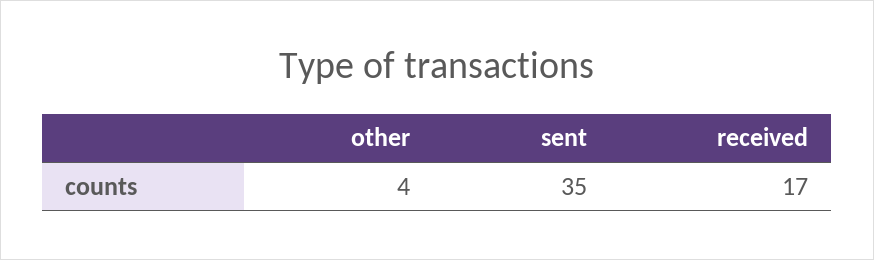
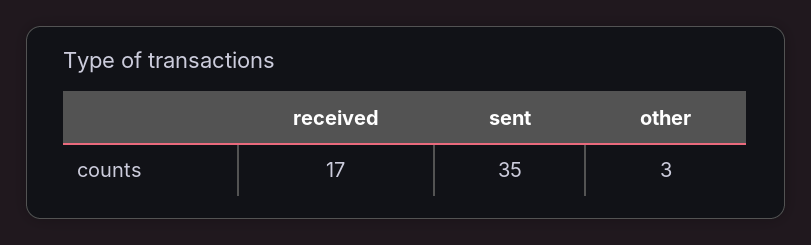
other: 4 -> 3

